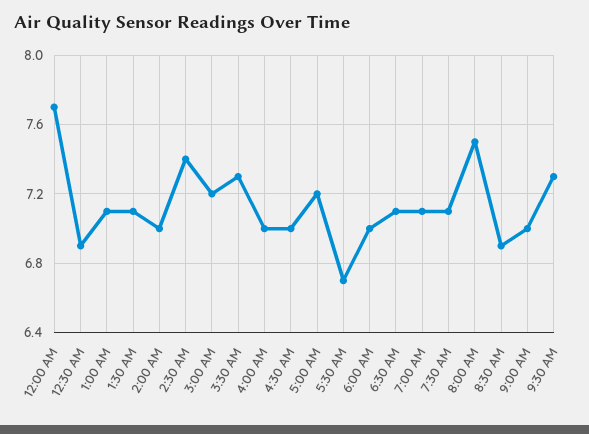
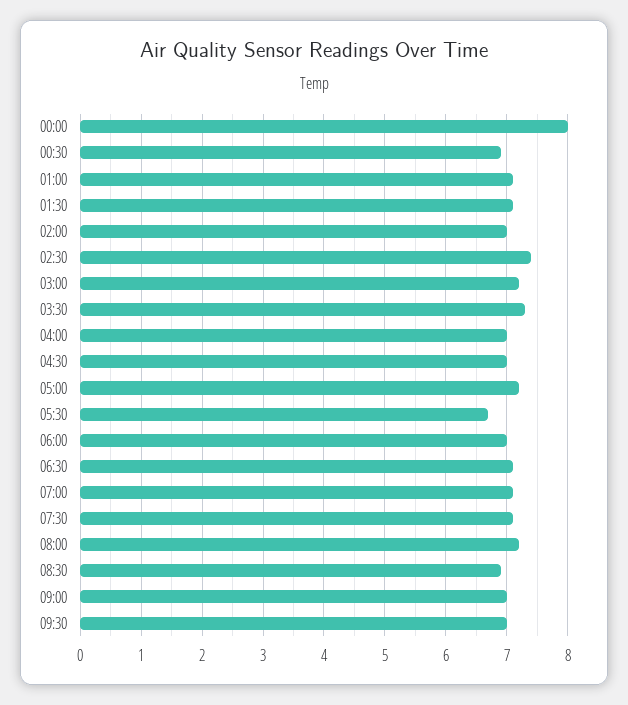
12:00 AM: 7.7 -> 8
8:00 AM: 7.5 -> 7.2
9:30 AM: 7.3 -> 7

